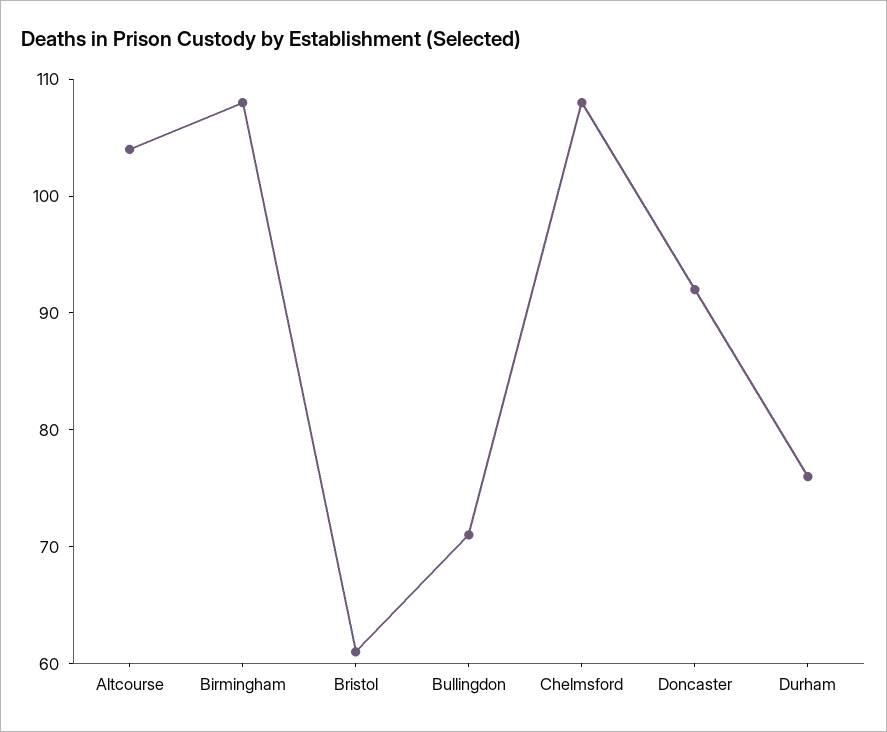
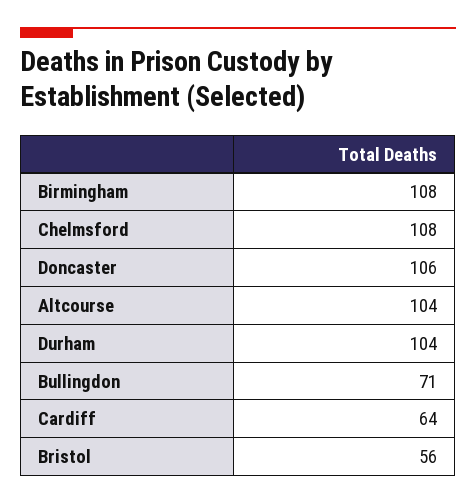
Bristol: 61 -> 56
Doncaster: 92 -> 106
Durham: 76 -> 104
Cardiff: none -> 64

